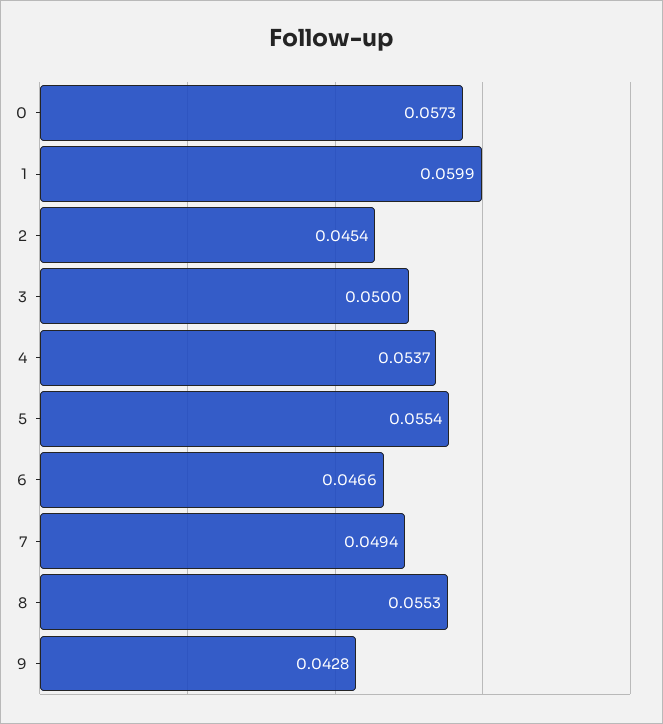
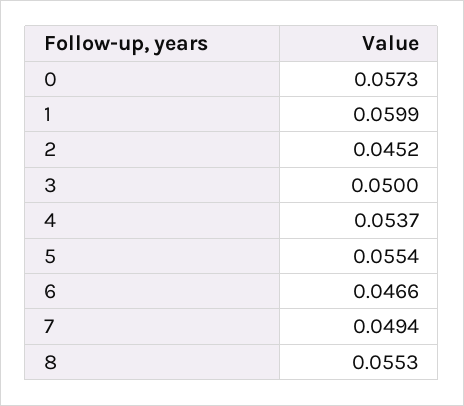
2: 0.0454 -> 0.0452
9: 0.0428 -> none

